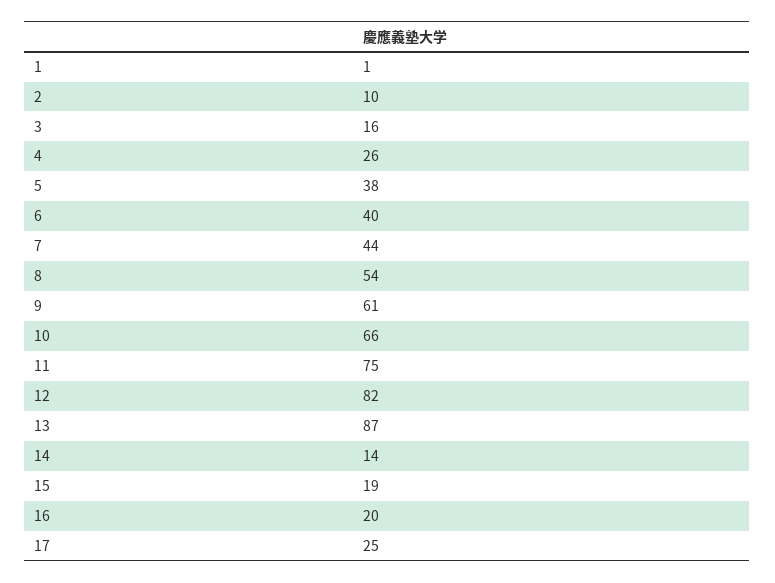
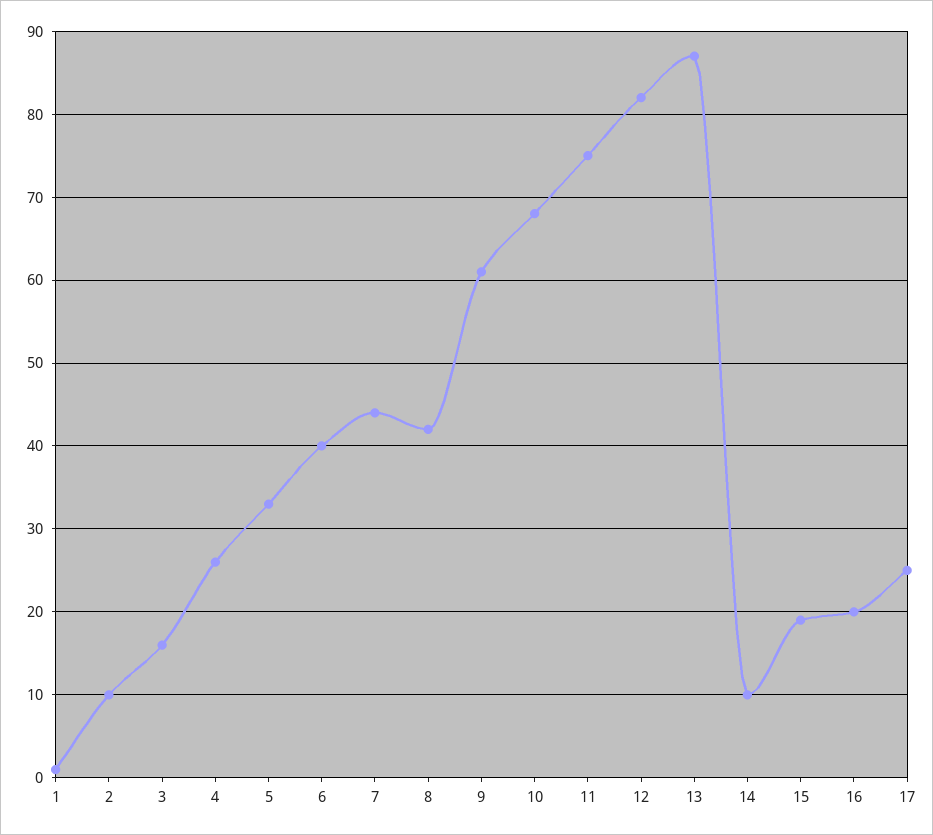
5: 38 -> 33
8: 54 -> 42
10: 66 -> 68
14: 14 -> 10

